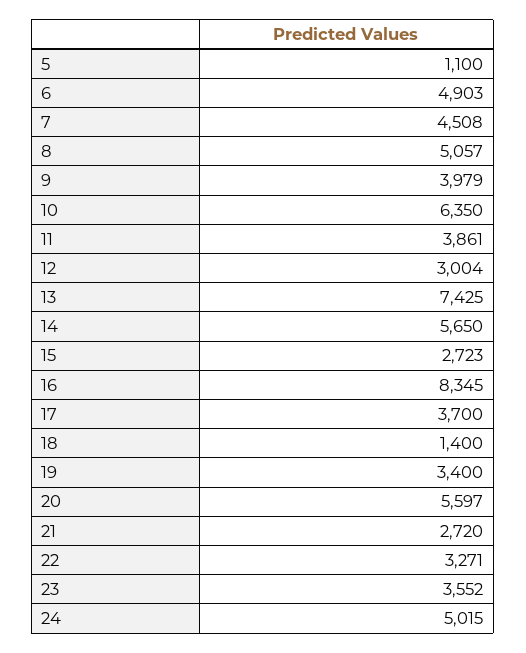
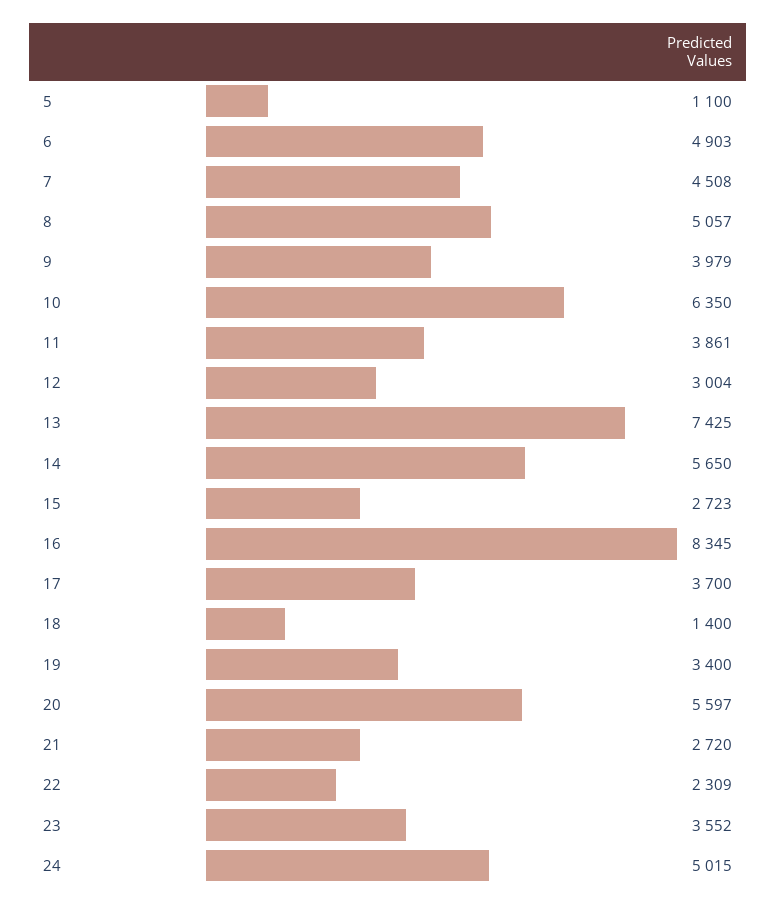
22: 3271 -> 2309

